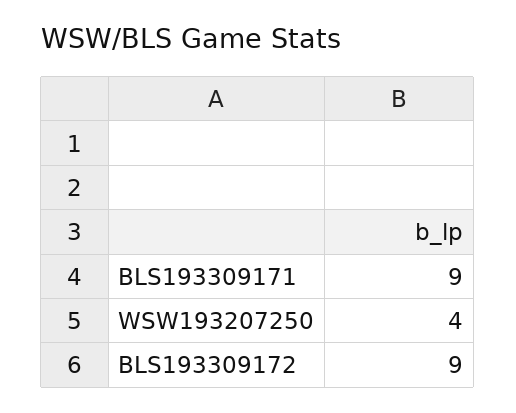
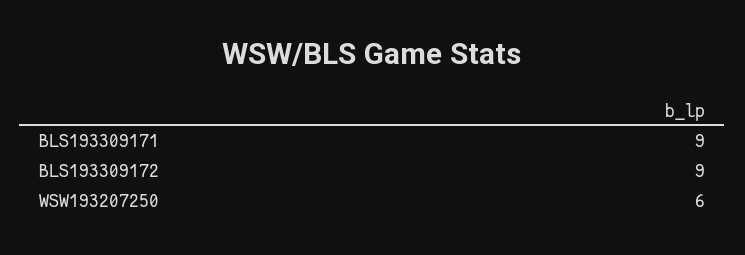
WSW193207250: 4 -> 6

